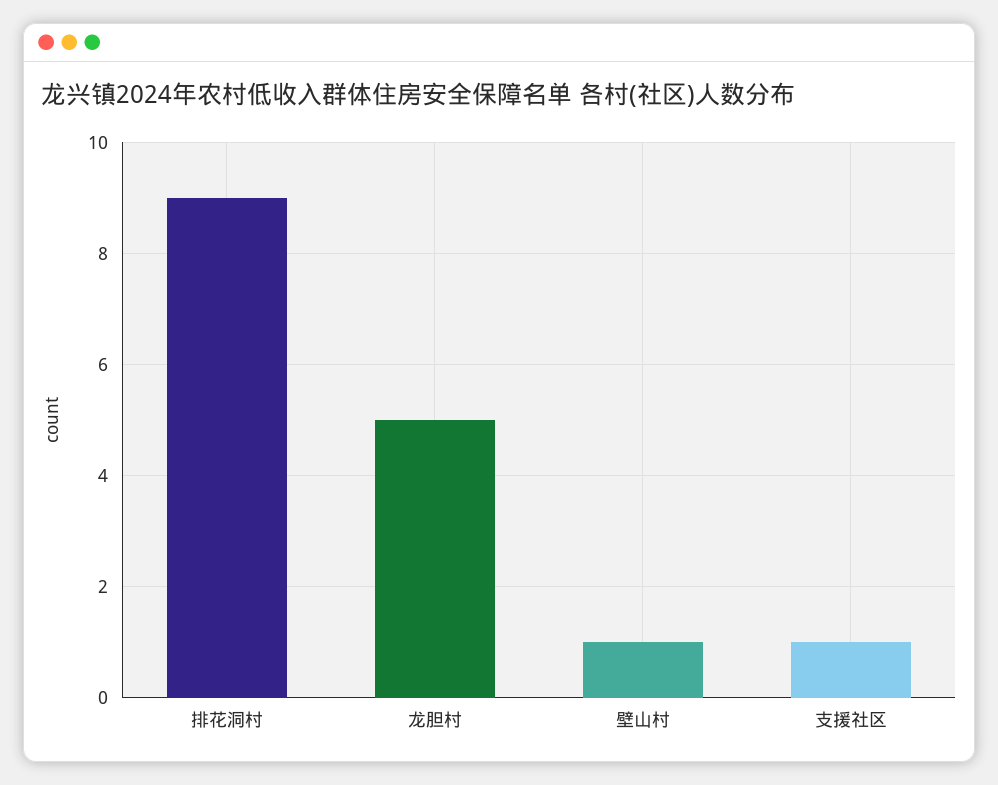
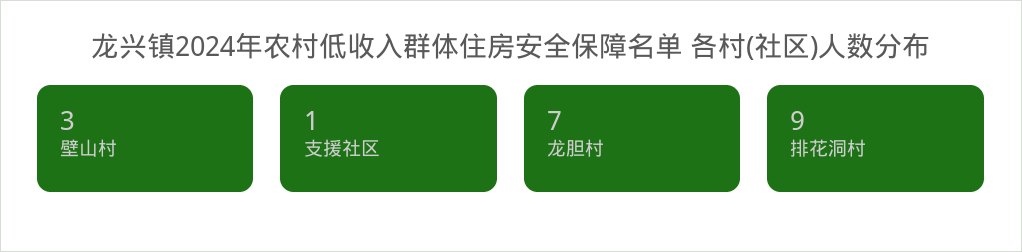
龙胆村: 5 -> 7
壁山村: 1 -> 3

